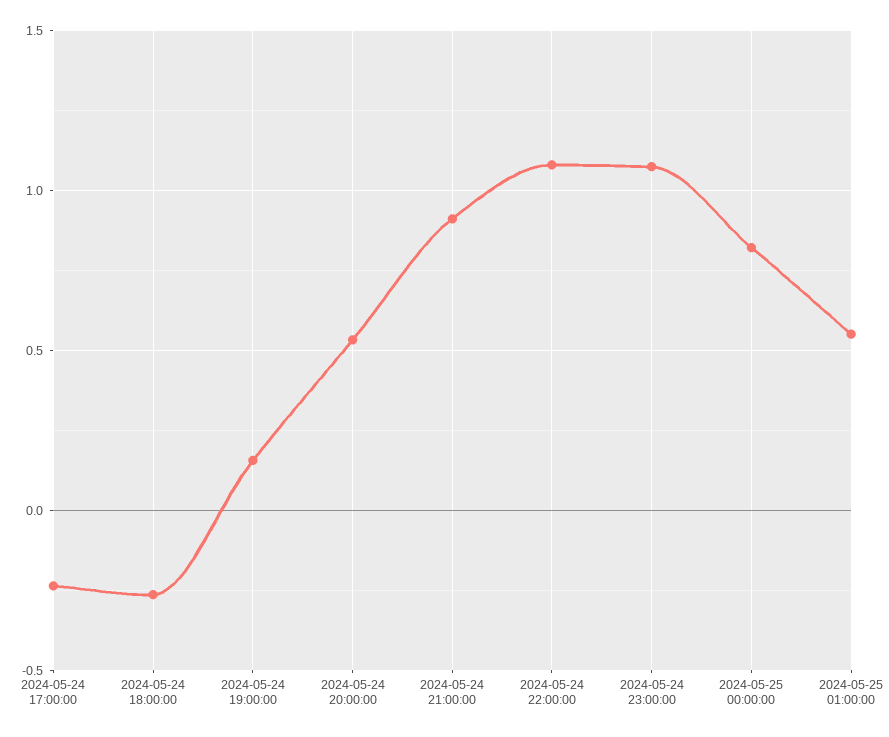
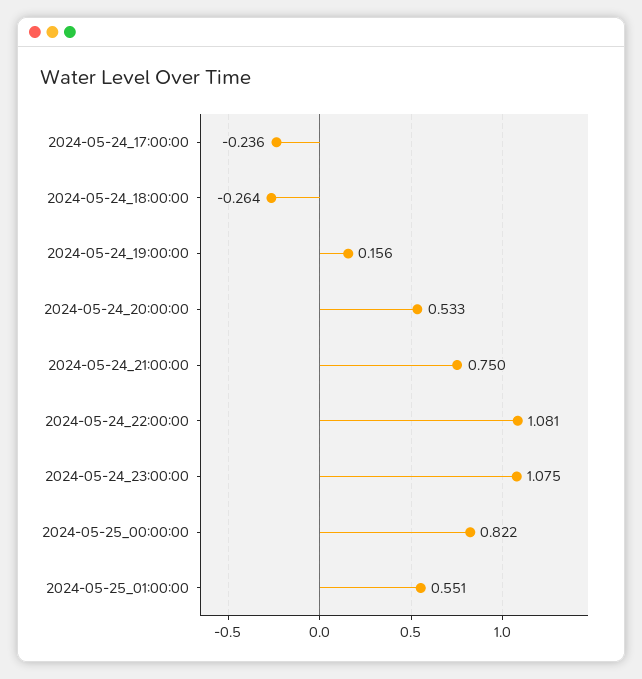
2024-05-24 21:00:00: 0.9 -> 0.75

